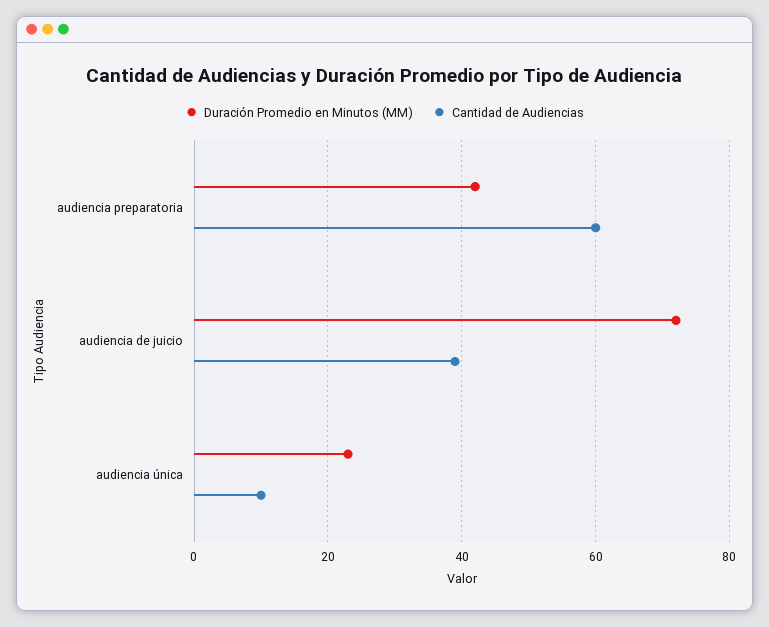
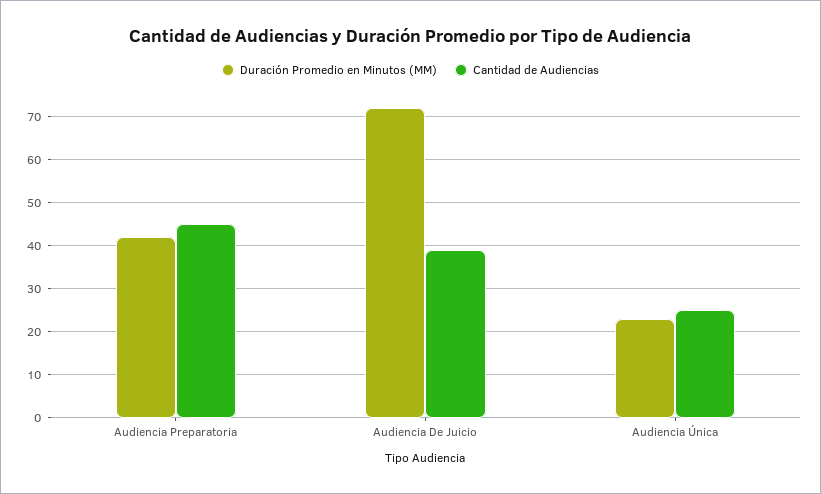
Cantidad de Audiencias, audiencia preparatoria: 60 -> 45
Cantidad de Audiencias, audiencia única: 10 -> 25

